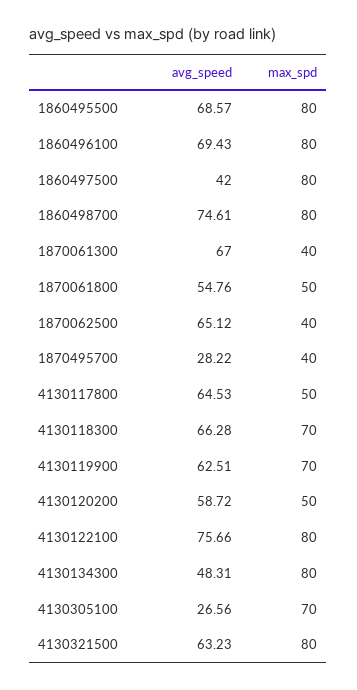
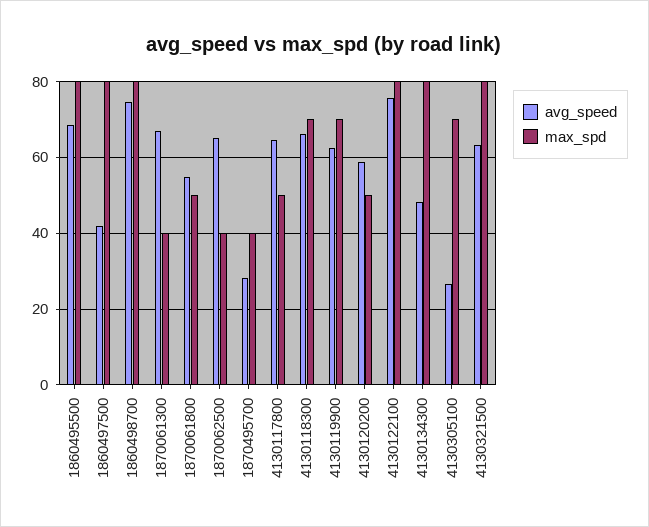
avg_speed, 1860496100: 69.43 -> none
max_spd, 1860496100: 80 -> none

